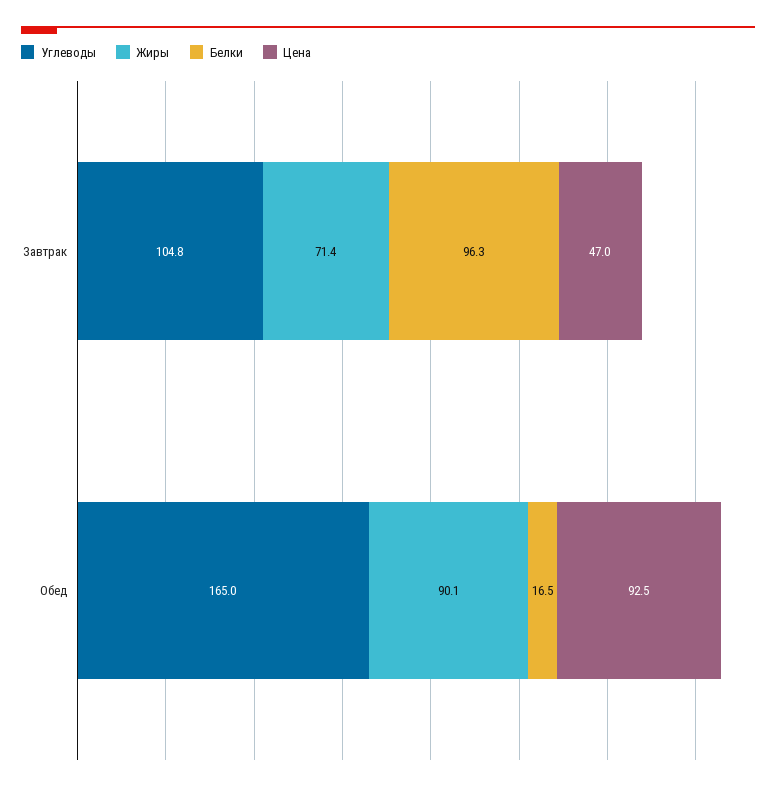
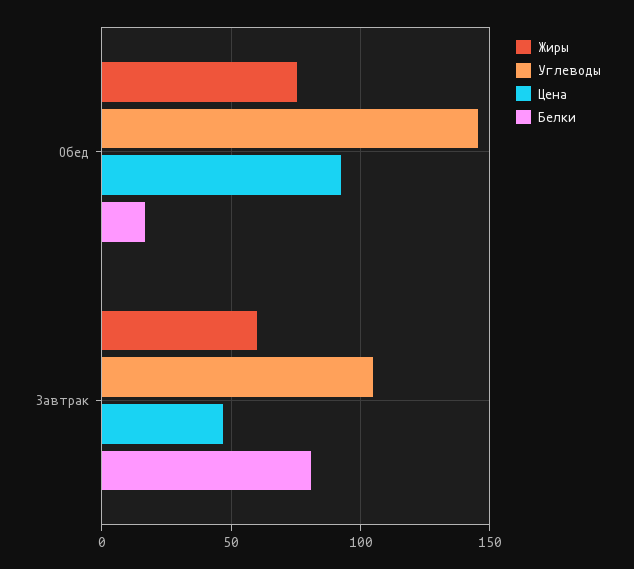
Жиры, Завтрак: 71.4 -> 60
Белки, Завтрак: 96.3 -> 80
Углеводы, Обед: 165 -> 145
Жиры, Обед: 90.1 -> 75

